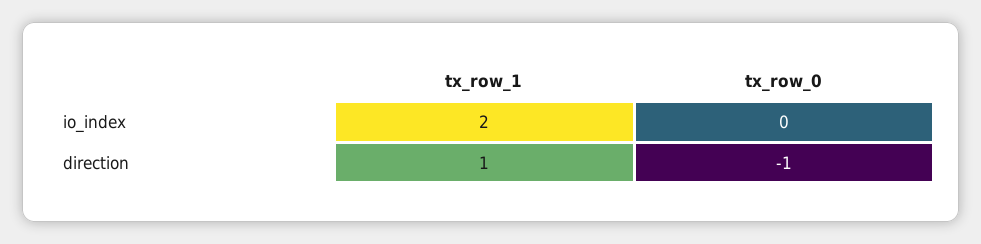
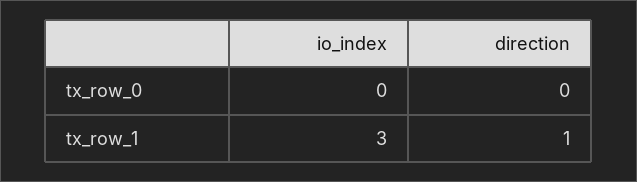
tx_row_1, io_index: 2 -> 3
tx_row_0, direction: -1 -> 0

